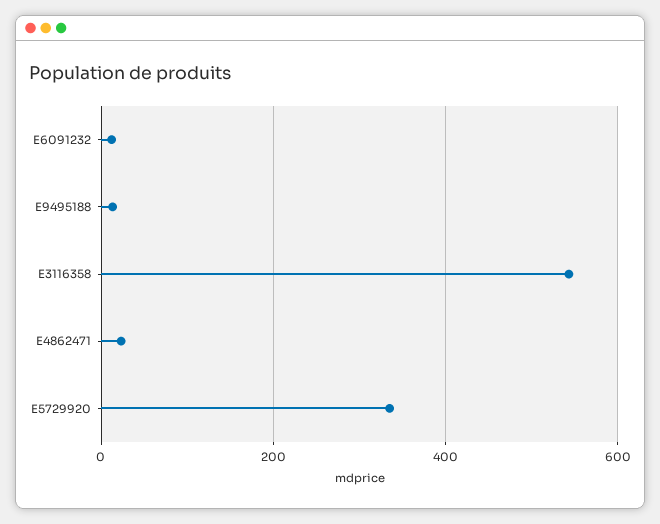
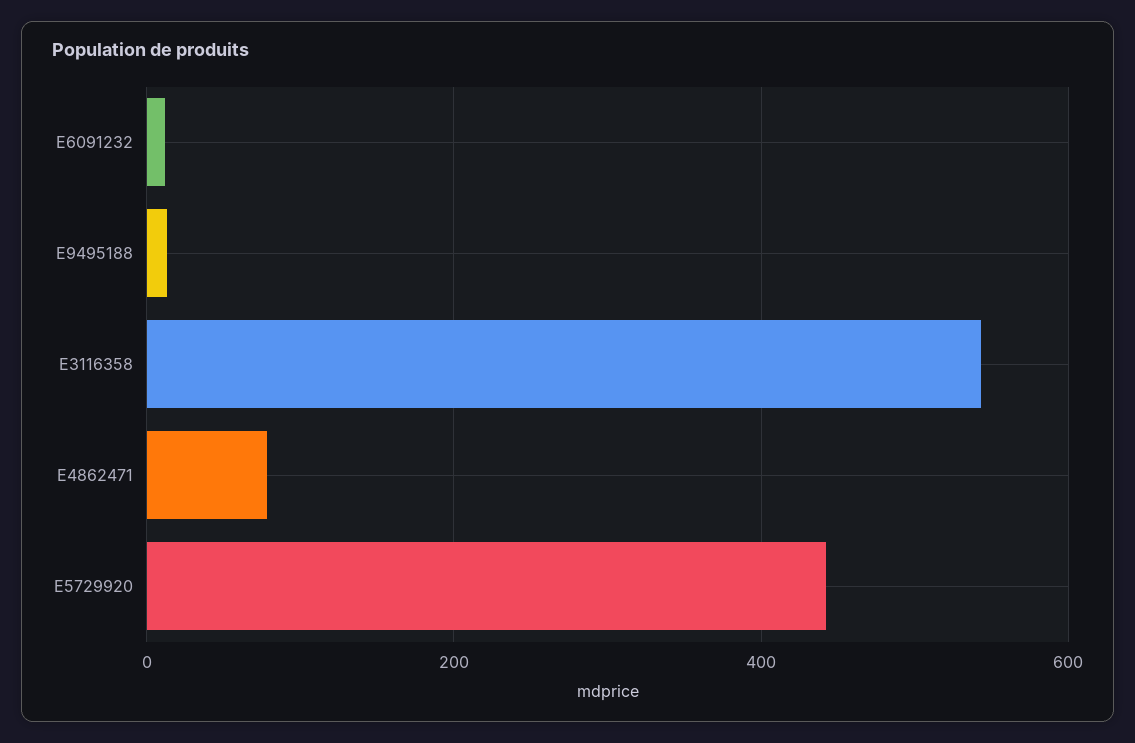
E4862471: 20 -> 80
E5729920: 340 -> 440

